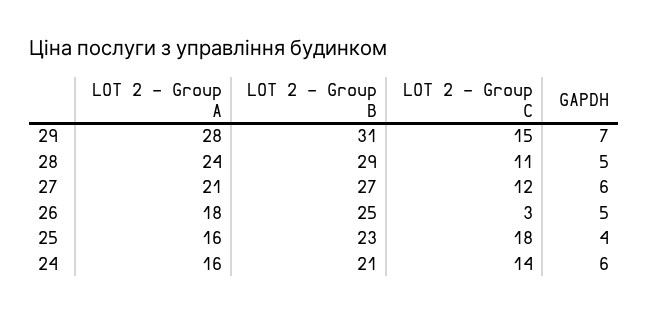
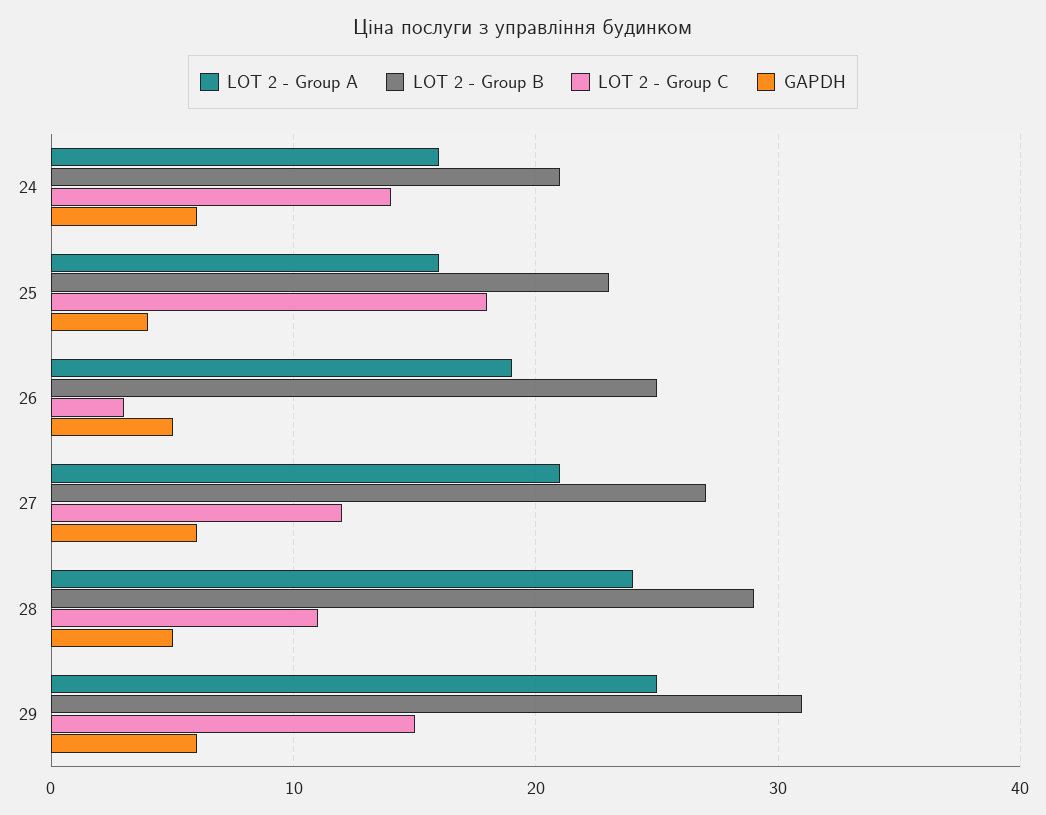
LOT 2 - Group A, 29: 28 -> 25
GAPDH, 29: 7 -> 6
LOT 2 - Group A, 26: 18 -> 19

